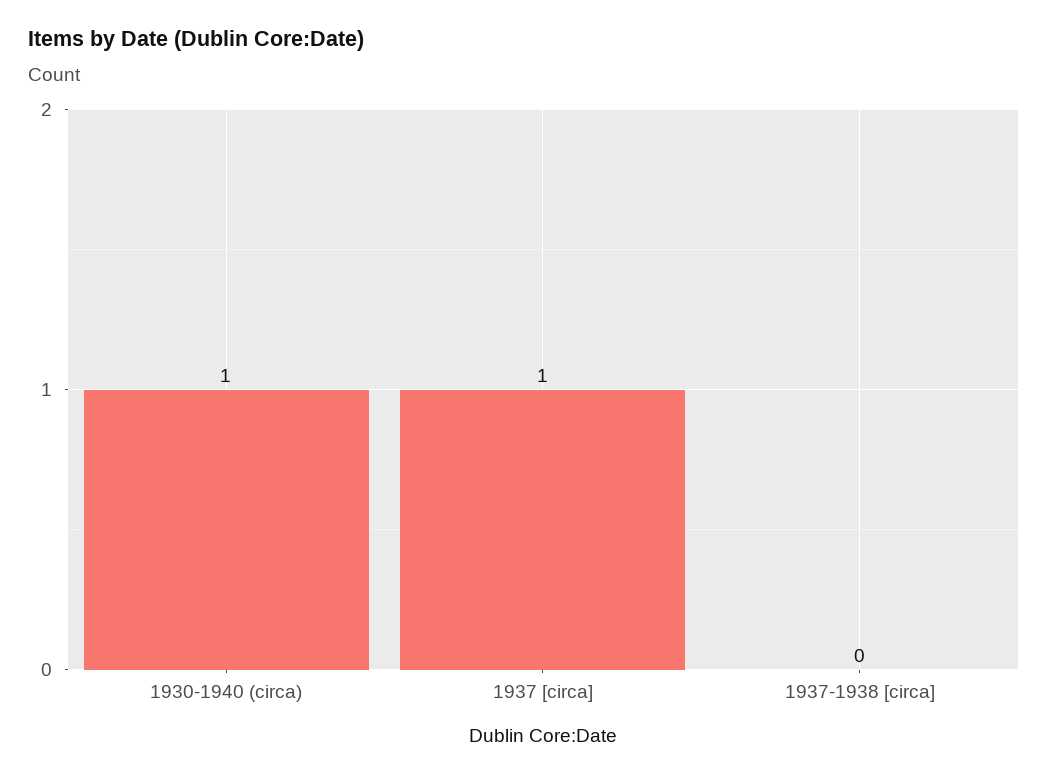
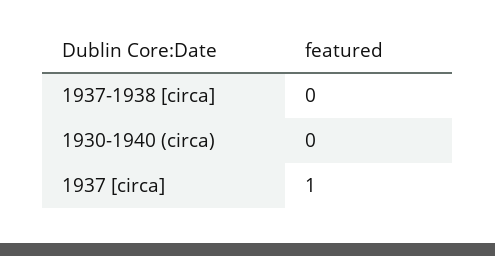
1930-1940 (circa): 1 -> 0

